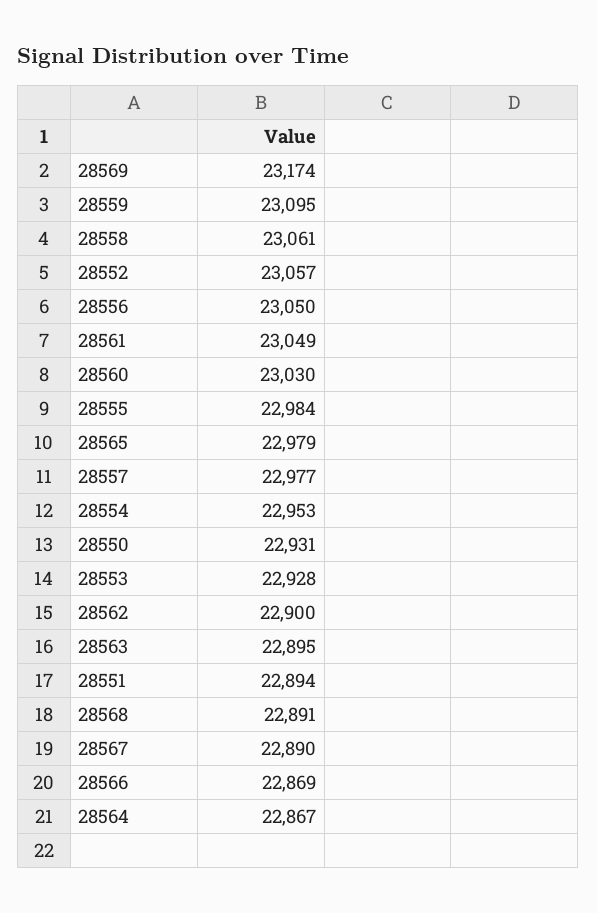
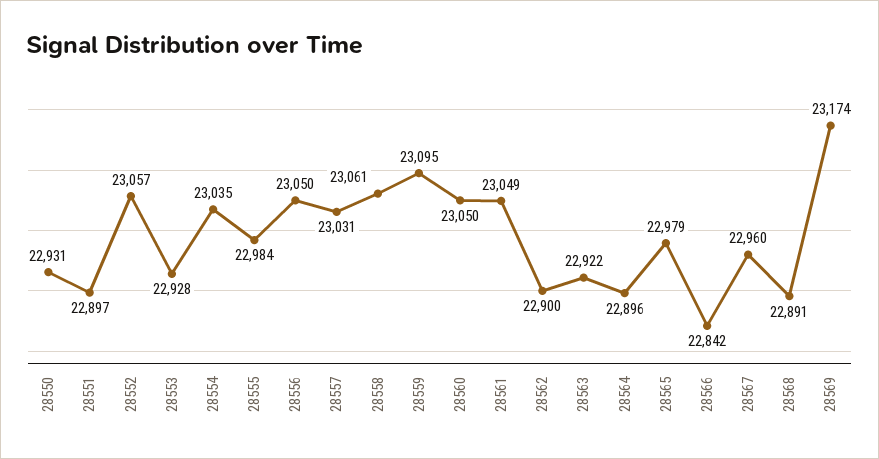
28560: 23030 -> 23050
28557: 22977 -> 23031
28554: 22953 -> 23035
28563: 22895 -> 22922
28551: 22894 -> 22897
28567: 22890 -> 22960
28566: 22869 -> 22842
28564: 22867 -> 22896

